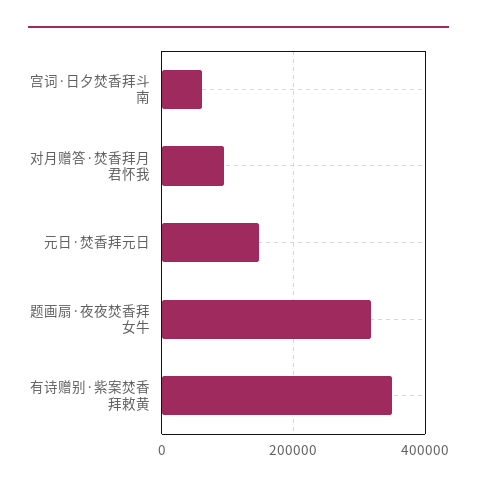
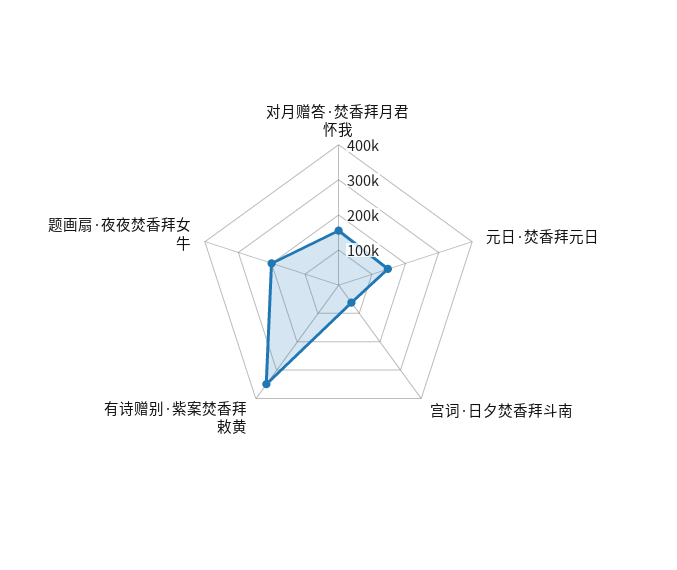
对月赠答·焚香拜月君怀我: 100000 -> 150000
题画扇·夜夜焚香拜女牛: 320000 -> 200000

